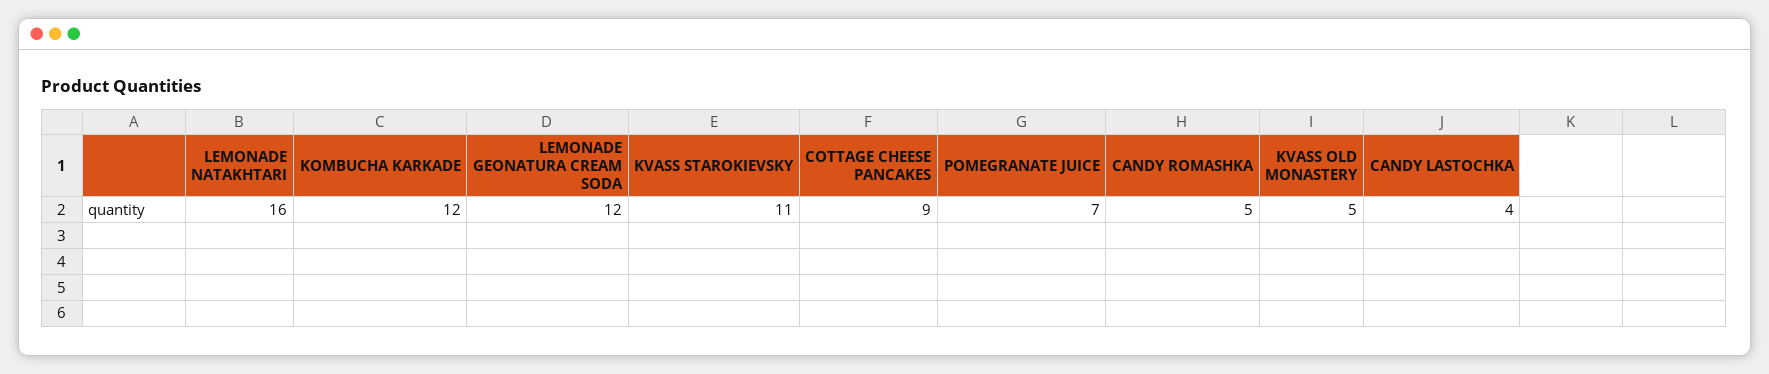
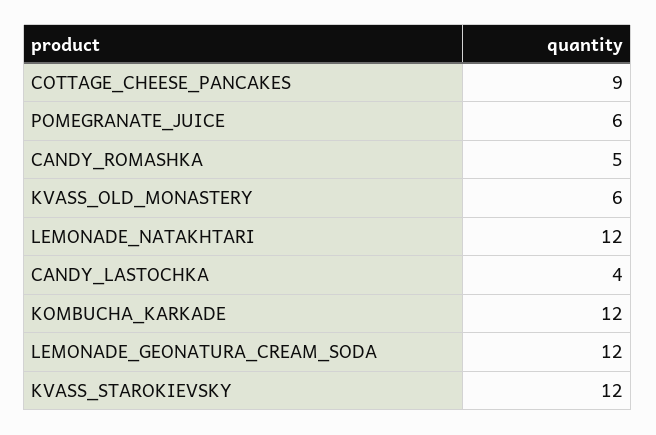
LEMONADE NATAKHTARI: 16 -> 12
KVASS STAROKIEVSKY: 11 -> 12
POMEGRANATE JUICE: 7 -> 6
KVASS OLD MONASTERY: 5 -> 6

